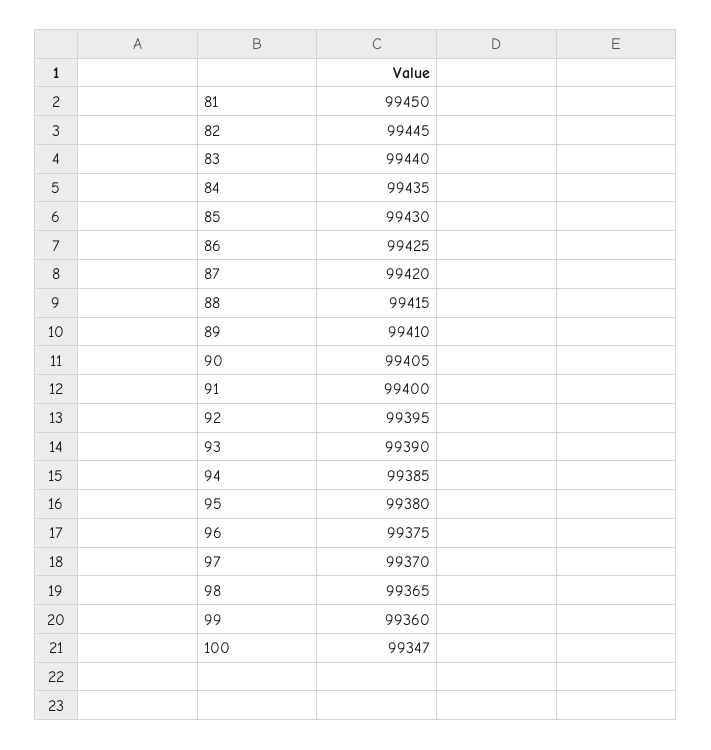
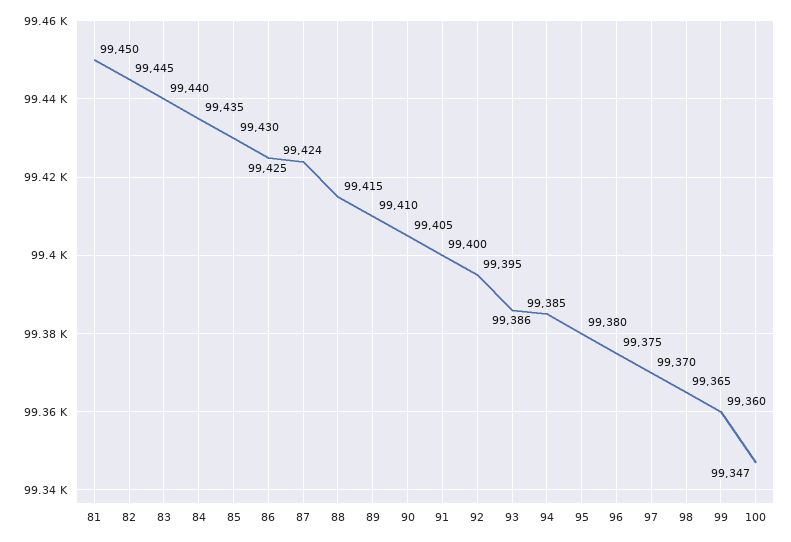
87: 99420 -> 99424
93: 99390 -> 99386

